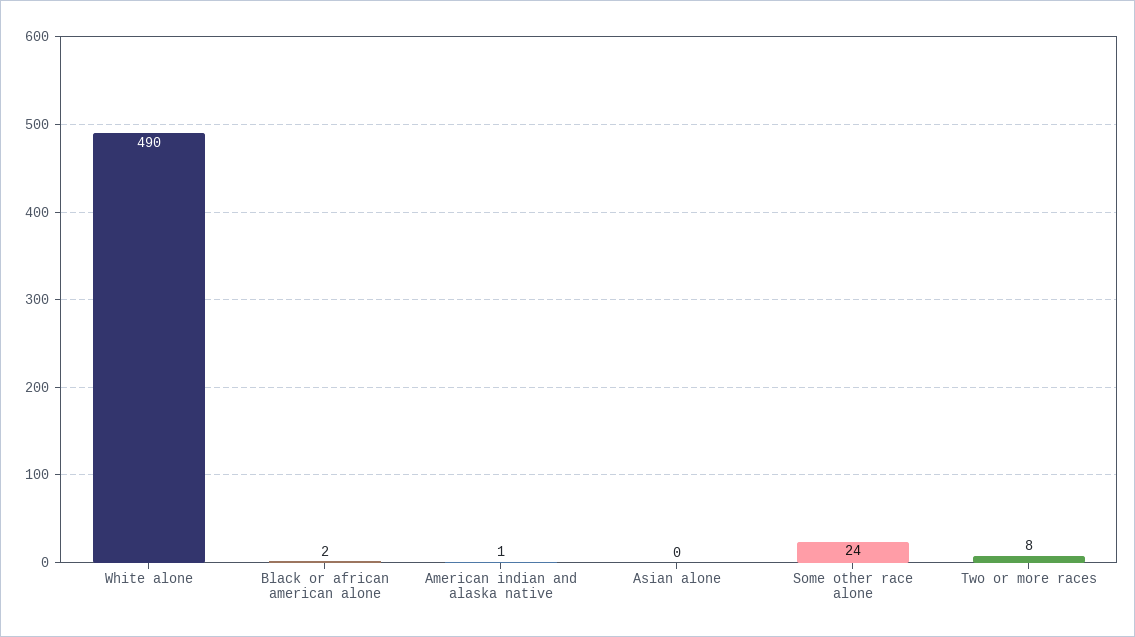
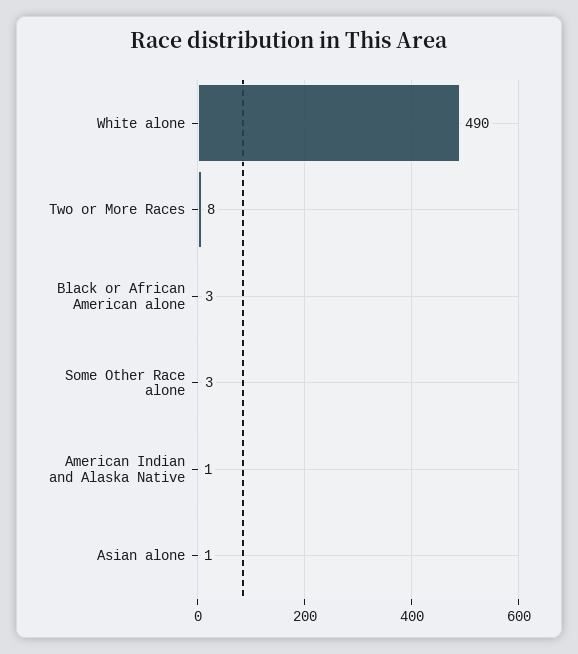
Black or african american alone: 2 -> 3
Asian alone: 0 -> 1
Some other race alone: 24 -> 3

